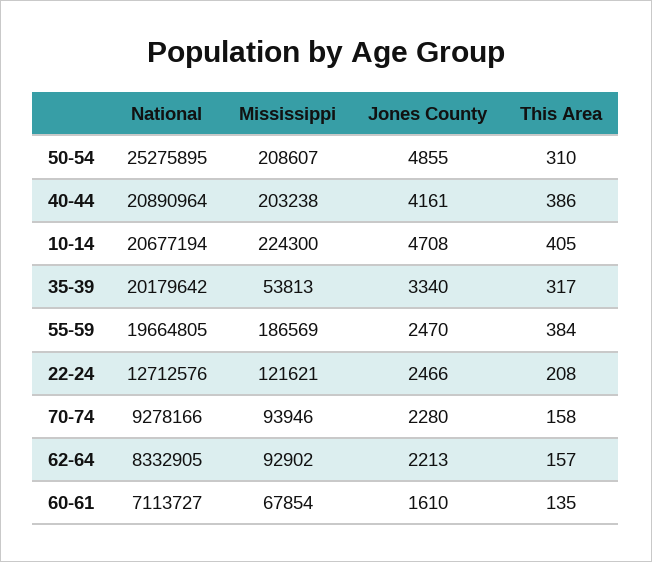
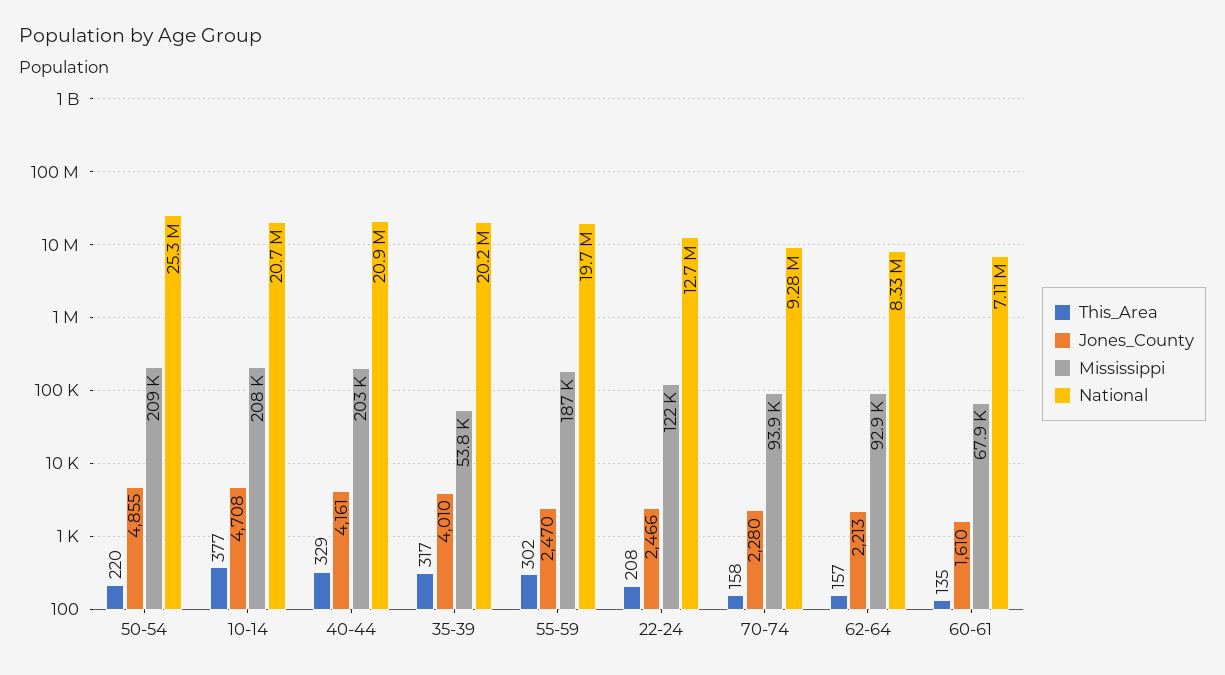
This Area, 50-54: 310 -> 220
This Area, 40-44: 386 -> 329
Mississippi, 10-14: 224300 -> 208000
This Area, 10-14: 405 -> 377
Jones County, 35-39: 3340 -> 4010
This Area, 55-59: 384 -> 302

